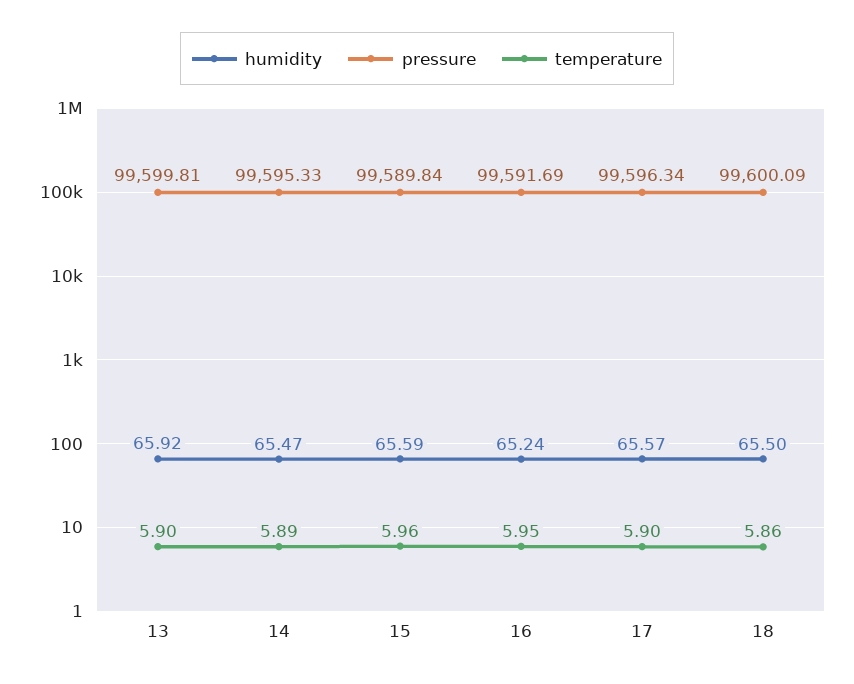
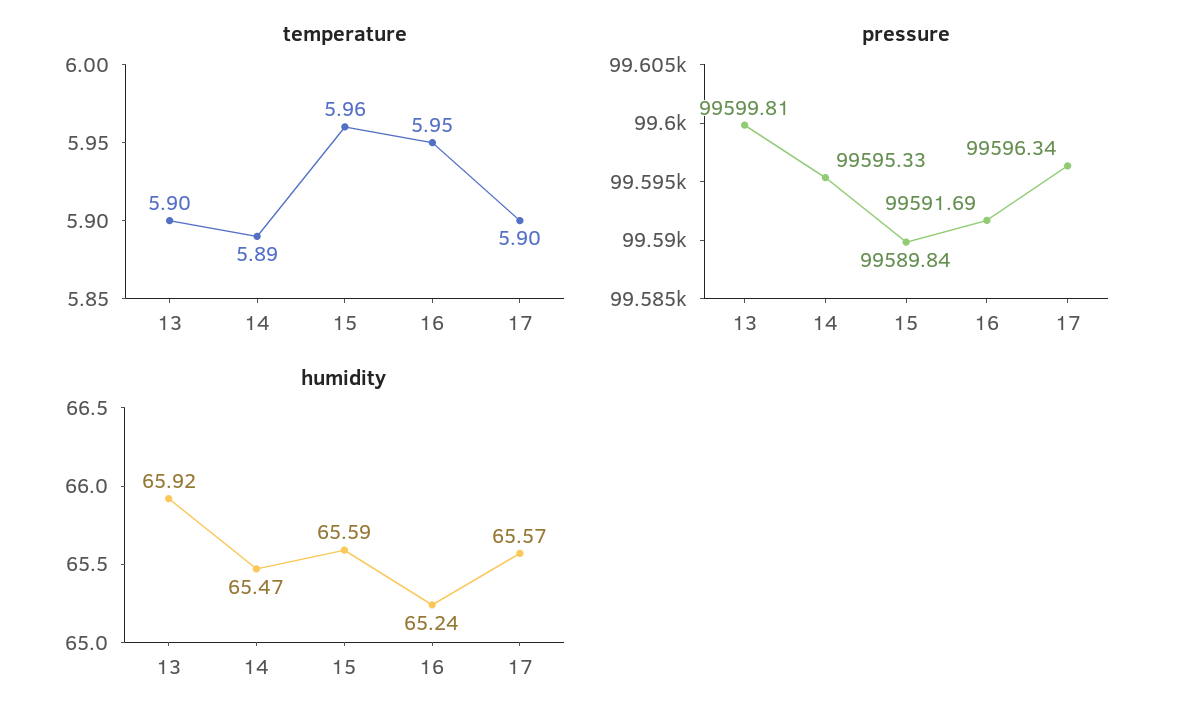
humidity, 18: 65.5 -> none
pressure, 18: 99600.09 -> none
temperature, 18: 5.86 -> none

